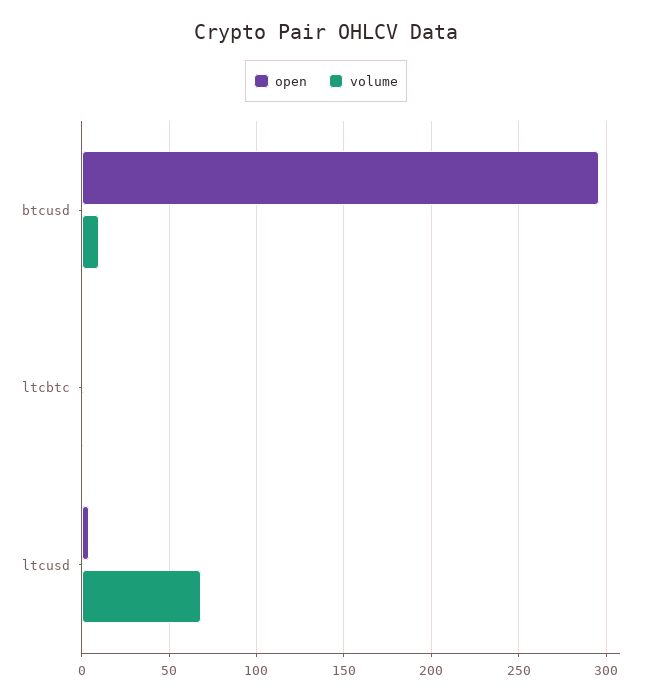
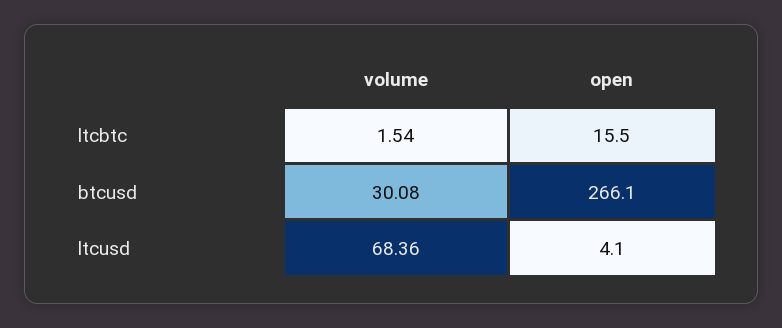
open, btcusd: 295 -> 266.1
volume, btcusd: 10 -> 30.08
open, ltcbtc: 0 -> 15.5

